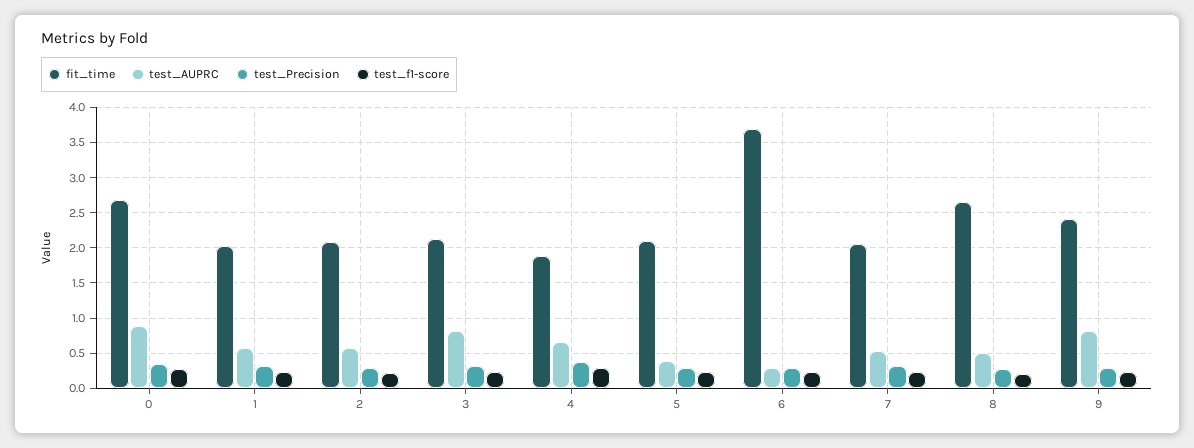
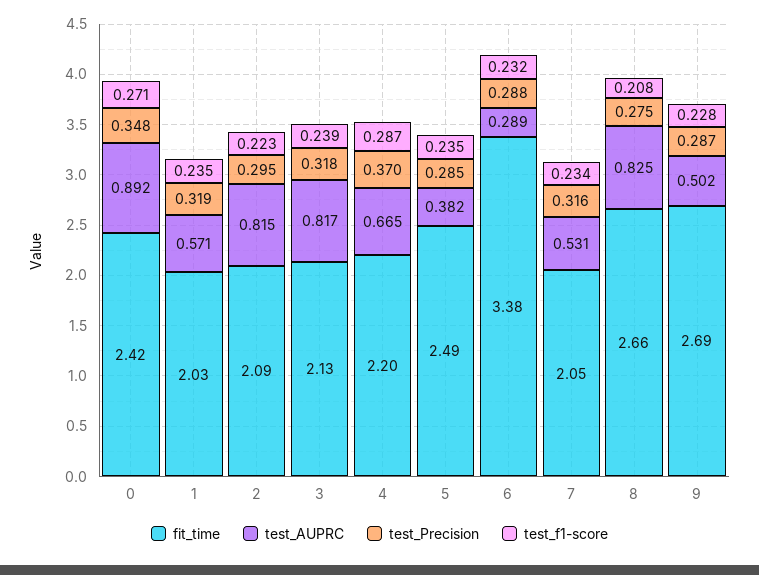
fit_time, 0: 2.7 -> 2.42
test_AUPRC, 2: 0.6 -> 0.815
fit_time, 4: 1.9 -> 2.2
fit_time, 5: 2.1 -> 2.49
fit_time, 6: 3.7 -> 3.38
test_AUPRC, 8: 0.5 -> 0.825
fit_time, 9: 2.4 -> 2.69
test_AUPRC, 9: 0.8 -> 0.502

